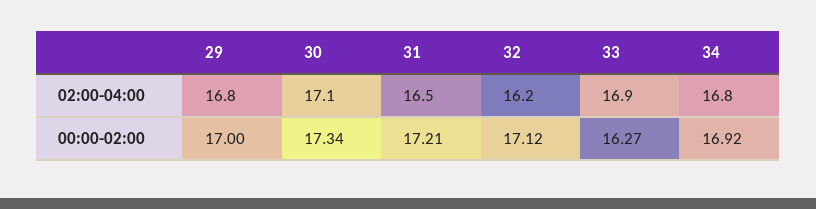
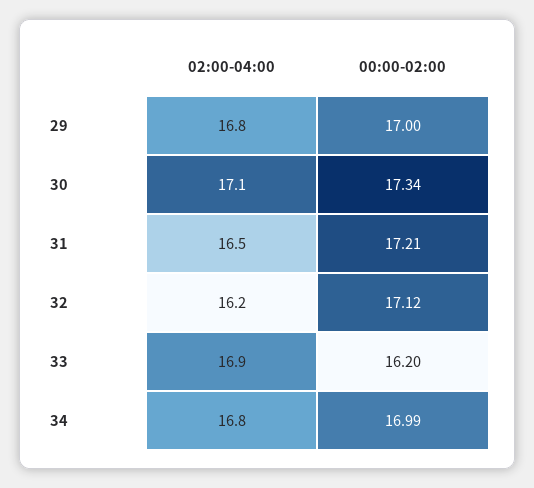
33, 00:00-02:00: 16.27 -> 16.2
34, 00:00-02:00: 16.92 -> 16.99

